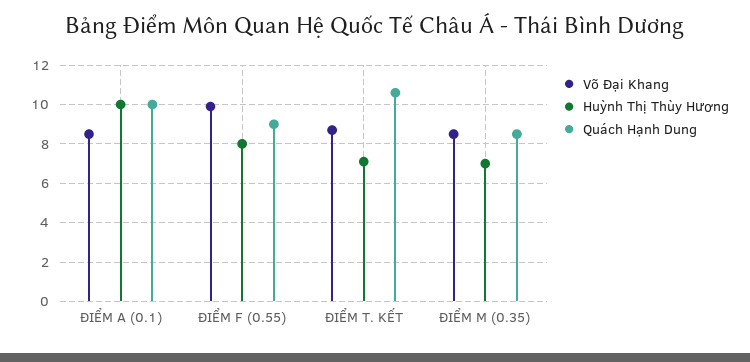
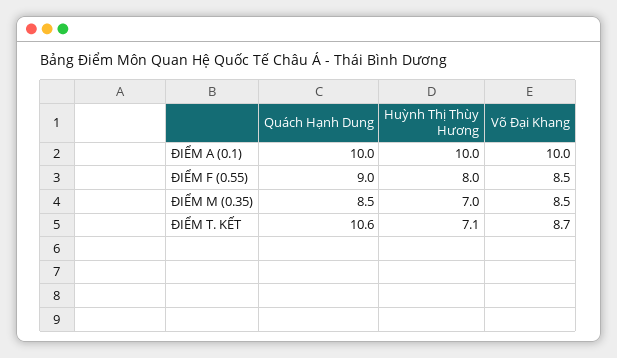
Võ Đại Khang, ĐIỂM A (0.1): 8.5 -> 10
Võ Đại Khang, ĐIỂM F (0.55): 10 -> 8.5

